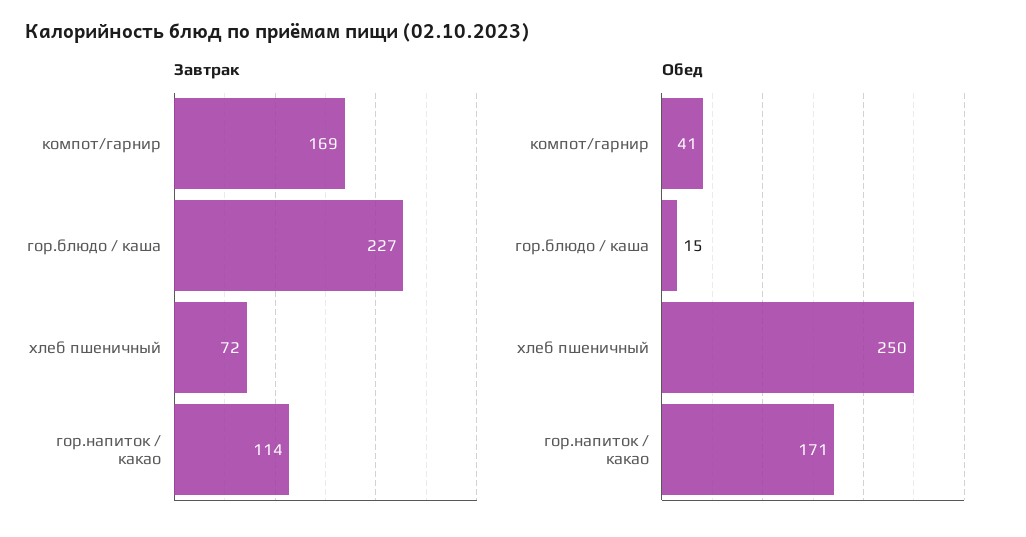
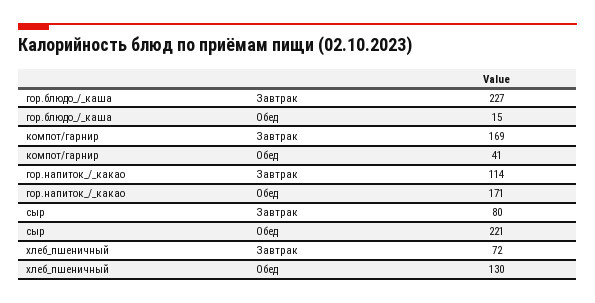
Обед, хлеб пшеничный: 250 -> 130
Завтрак, сыр: none -> 80
Обед, сыр: none -> 221

